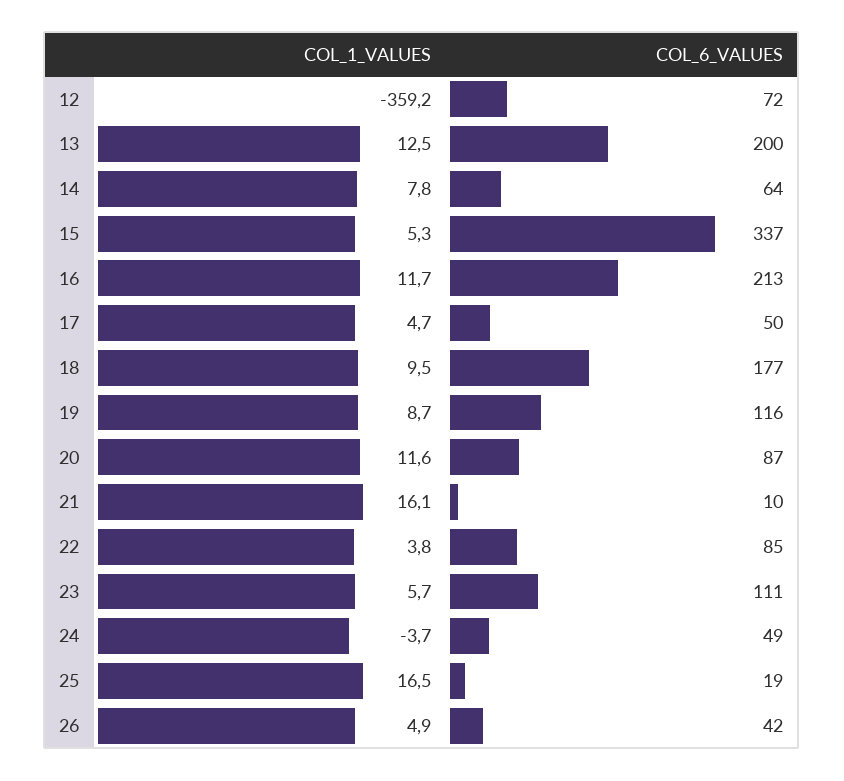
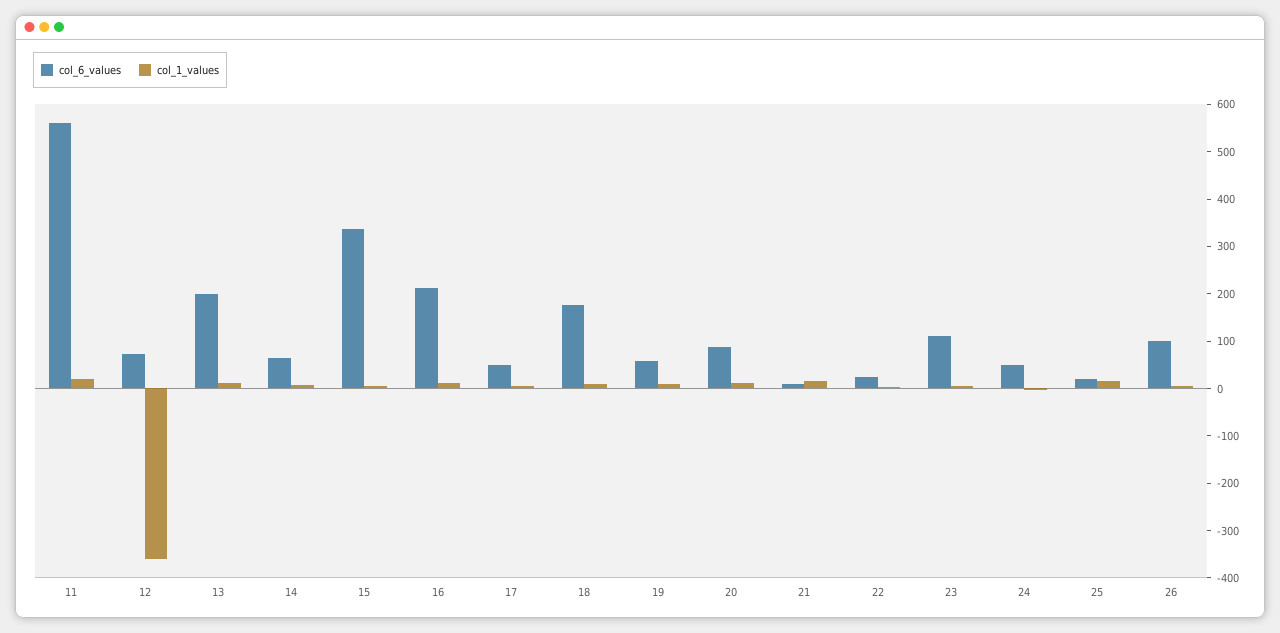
COL_6_VALUES, 19: 116 -> 60
COL_6_VALUES, 22: 85 -> 20
COL_6_VALUES, 26: 42 -> 100
COL_6_VALUES, 11: none -> 560
COL_1_VALUES, 11: none -> 20

